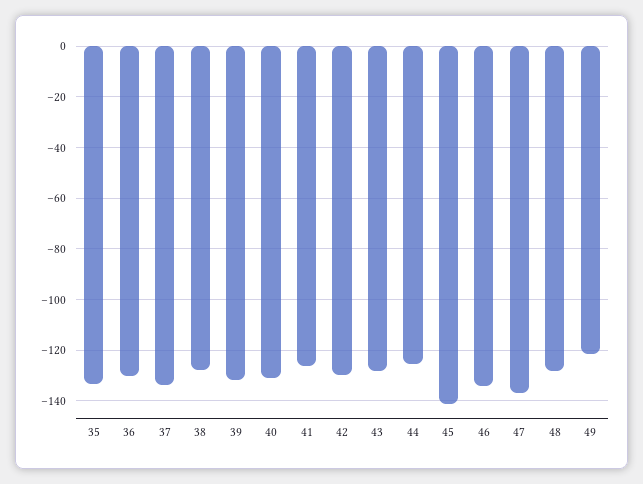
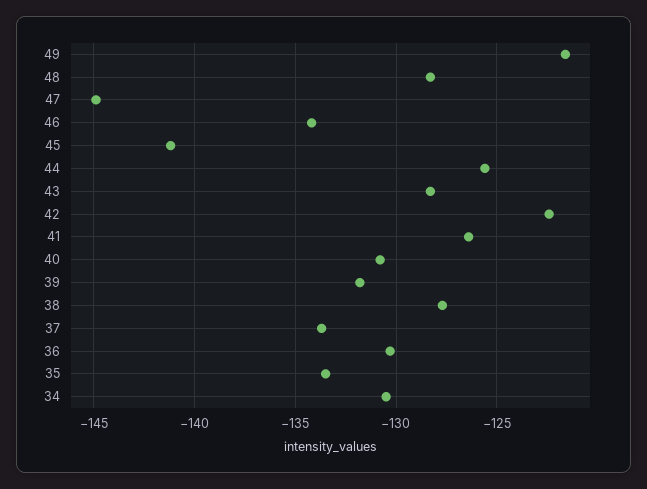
42: -130 -> -122.5
47: -137.5 -> -145
34: none -> -130.5

